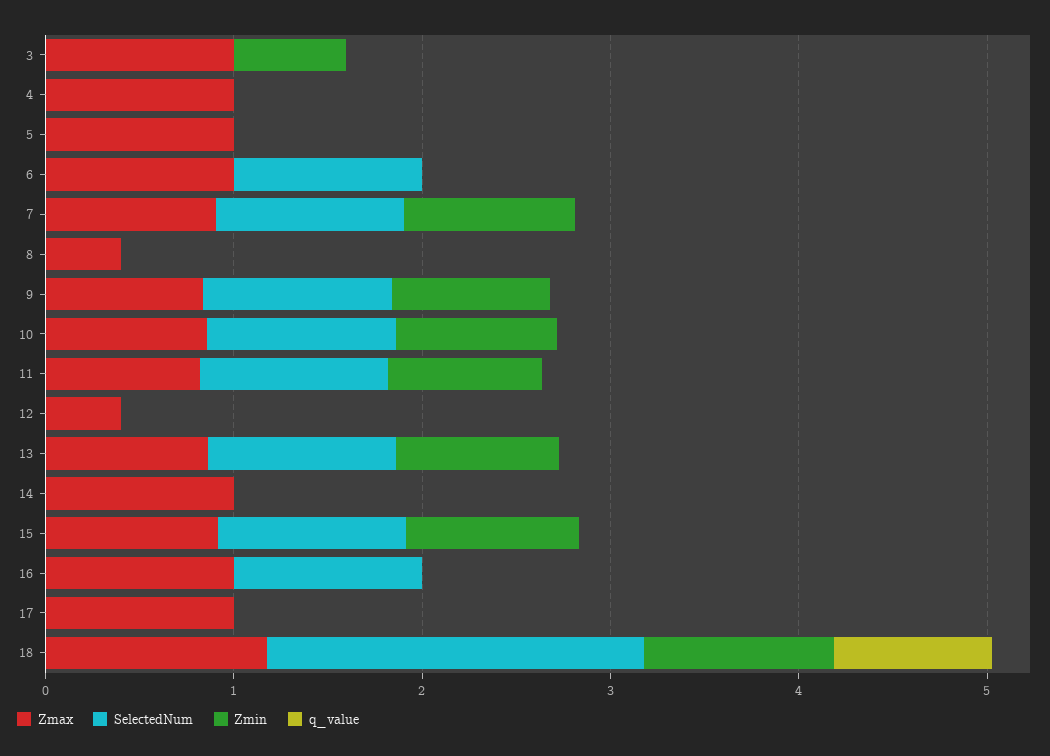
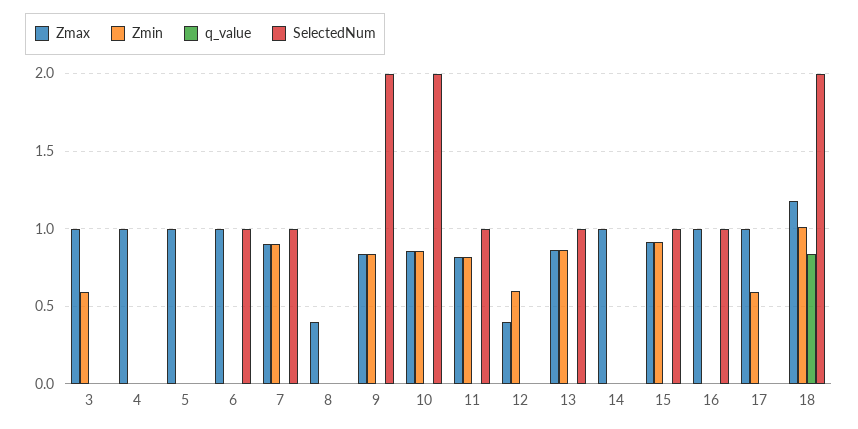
SelectedNum, 9: 1 -> 2
SelectedNum, 10: 1 -> 2
Zmin, 12: 0 -> 0.6
Zmin, 17: 0 -> 0.6

